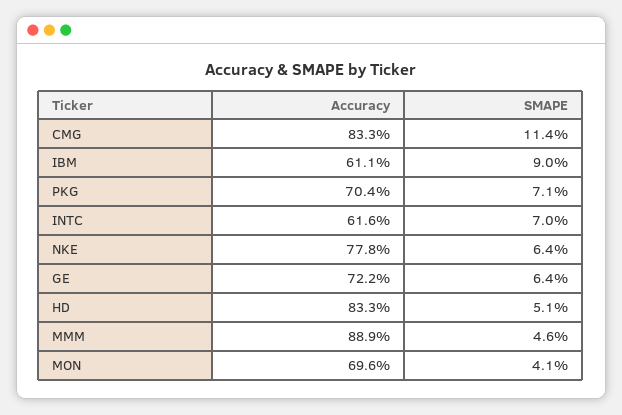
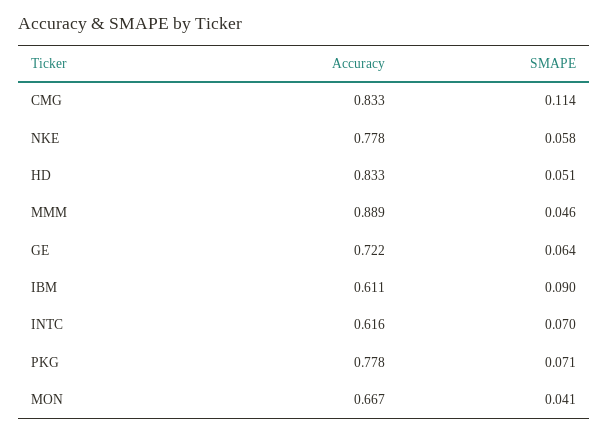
Accuracy, PKG: 0.704 -> 0.778
SMAPE, NKE: 0.064 -> 0.058
Accuracy, MON: 0.696 -> 0.667

